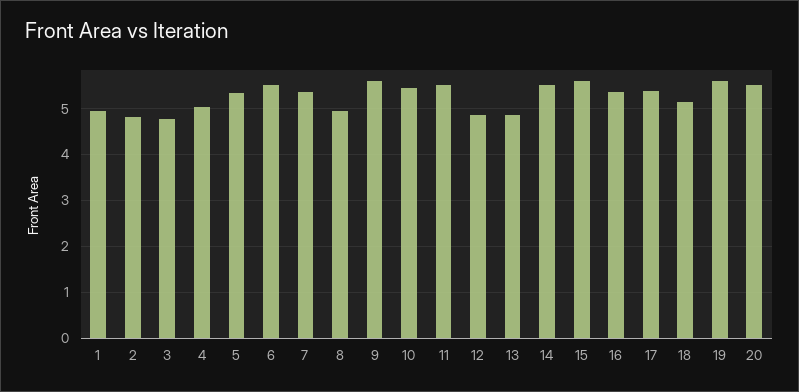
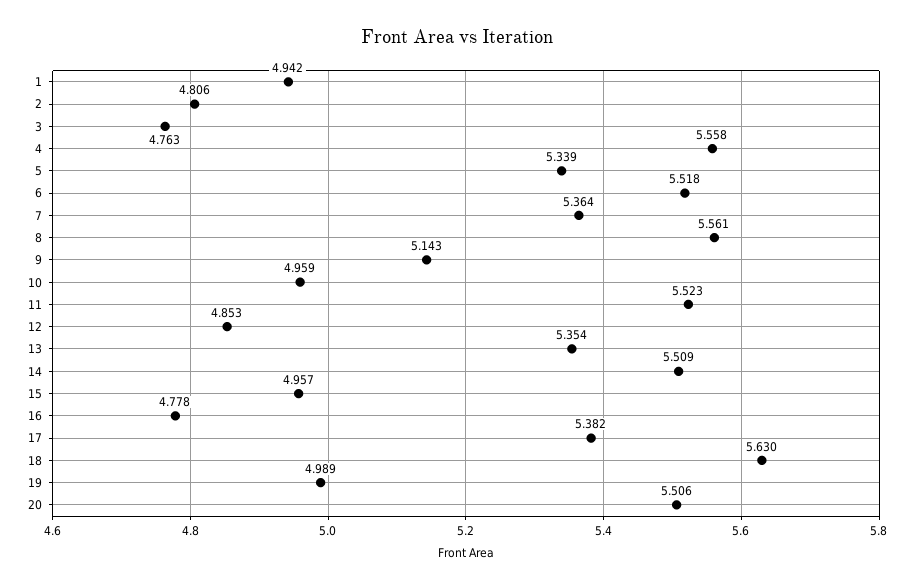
4: 5 -> 5.558
8: 5 -> 5.561
9: 5.6 -> 5.143
10: 5.4 -> 4.959
13: 4.8 -> 5.354
15: 5.6 -> 4.957
16: 5.4 -> 4.778
18: 5.2 -> 5.63
19: 5.6 -> 4.989

